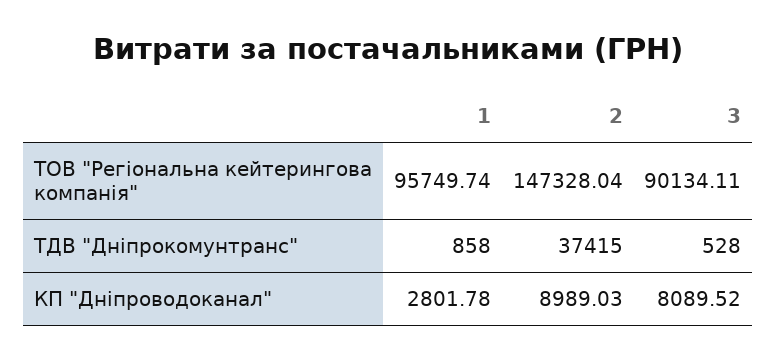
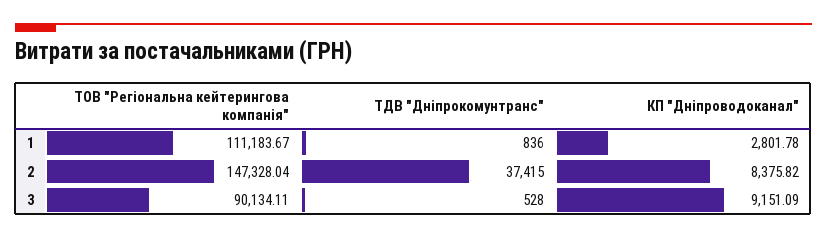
1, ТОВ "Регіональна кейтерингова компанія": 95749.74 -> 111183.67
1, ТДВ "Дніпрокомунтранс": 858 -> 836
2, КП "Дніпроводоканал": 8989.03 -> 8375.82
3, КП "Дніпроводоканал": 8089.52 -> 9151.09

